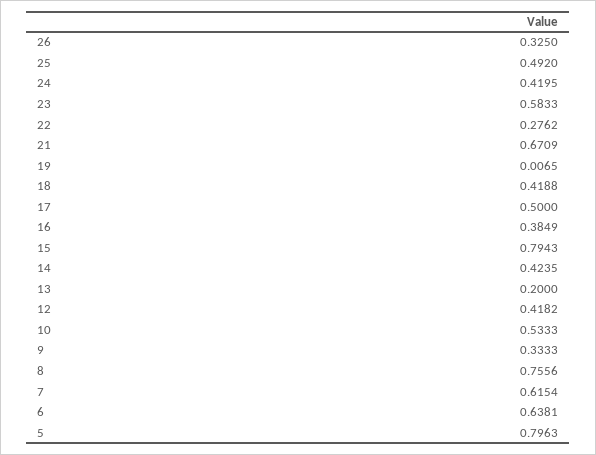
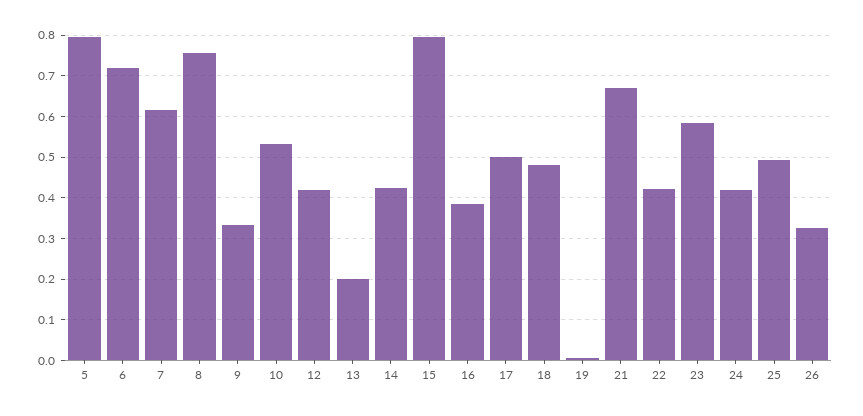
22: 0.2762 -> 0.42
18: 0.4188 -> 0.48
6: 0.6381 -> 0.72

